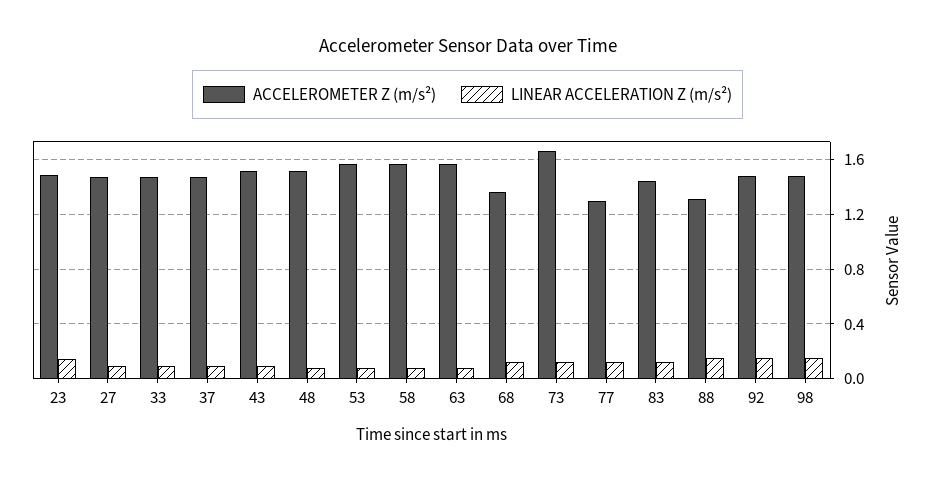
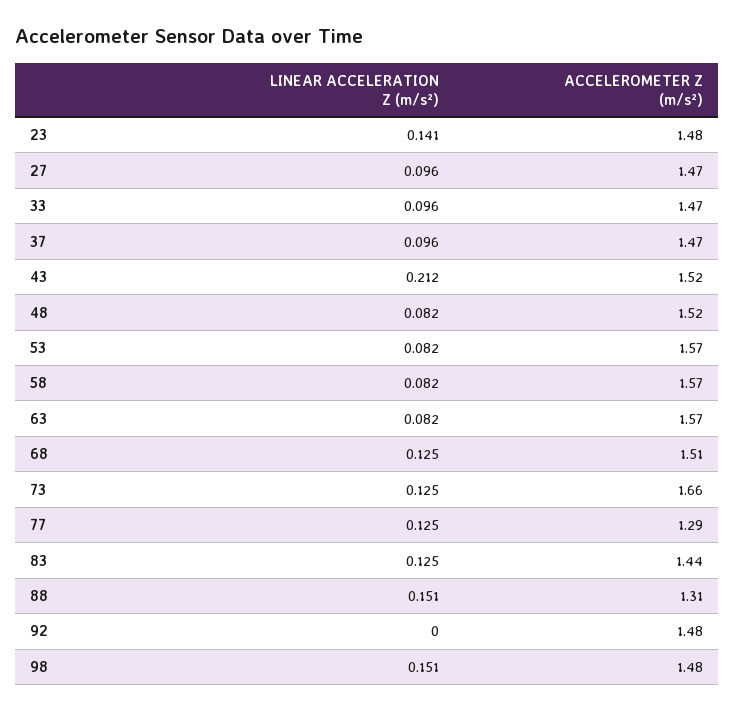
LINEAR ACCELERATION Z (m/s²), 43: 0.1 -> 0.212
ACCELEROMETER Z (m/s²), 68: 1.35 -> 1.51
LINEAR ACCELERATION Z (m/s²), 92: 0.15 -> 0

